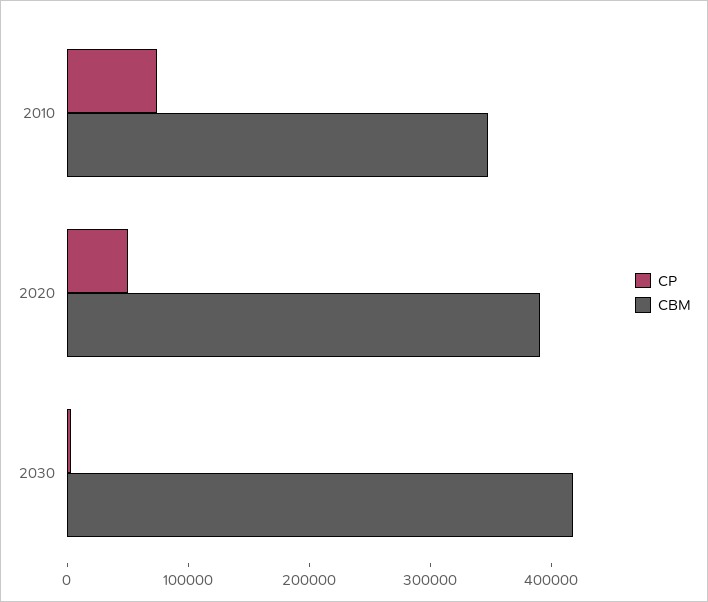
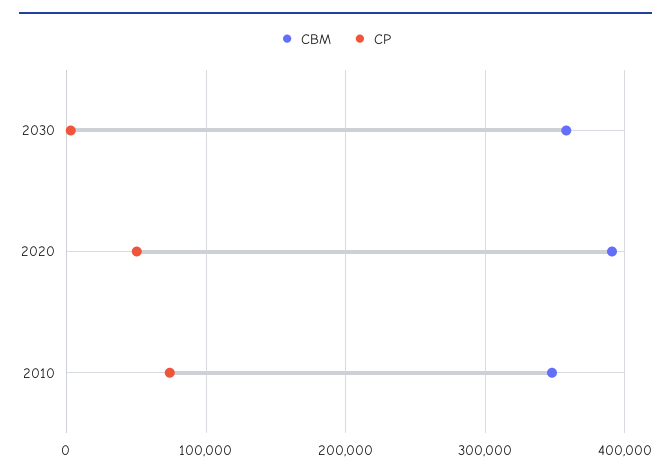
CBM, 2030: 420000 -> 360000

